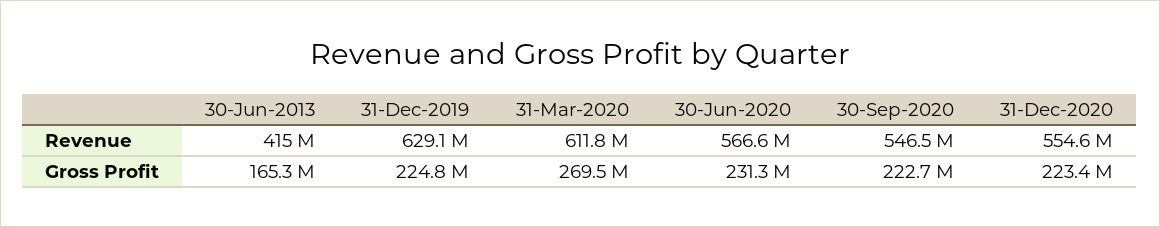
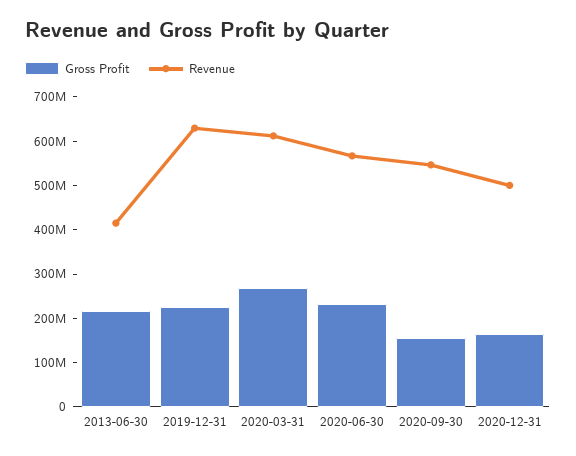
Revenue, 31-Dec-2020: 554600000 -> 500000000
Gross Profit, 30-Jun-2013: 165300000 -> 220000000
Gross Profit, 30-Sep-2020: 222700000 -> 160000000
Gross Profit, 31-Dec-2020: 223400000 -> 160000000

